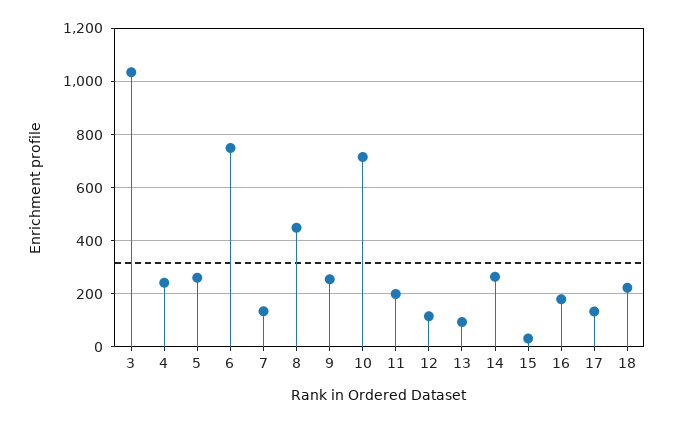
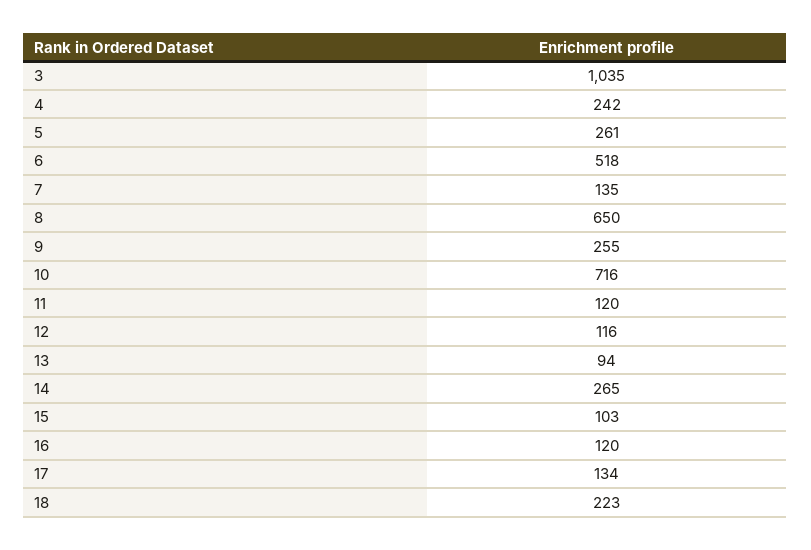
6: 750 -> 518
8: 450 -> 650
11: 200 -> 120
15: 25 -> 103
16: 175 -> 120

